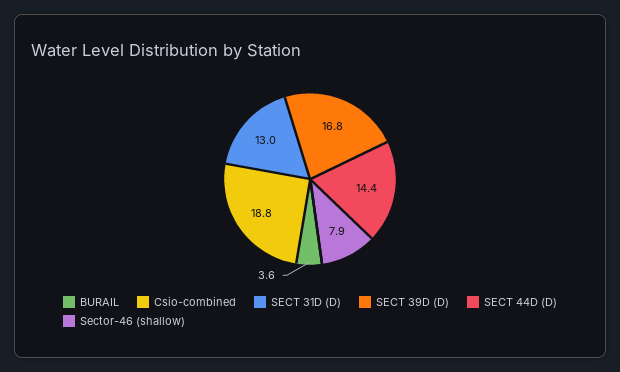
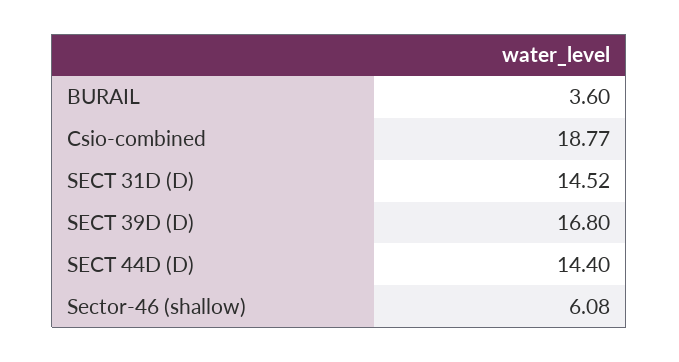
SECT 31D (D): 13 -> 14.52
Sector-46 (shallow): 7.9 -> 6.08

